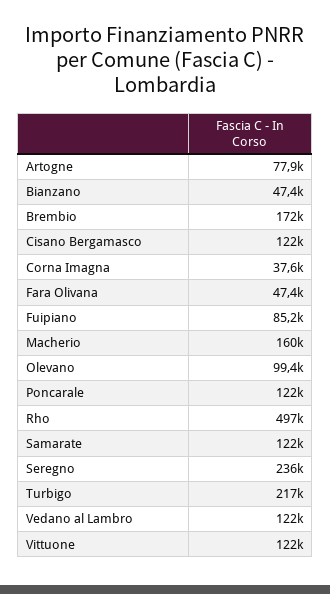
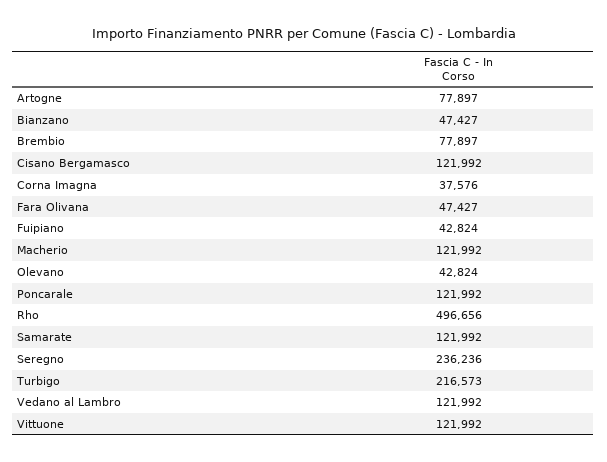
Brembio: 172000 -> 77897
Fuipiano: 85200 -> 42824
Macherio: 160000 -> 121992
Olevano: 99400 -> 42824

